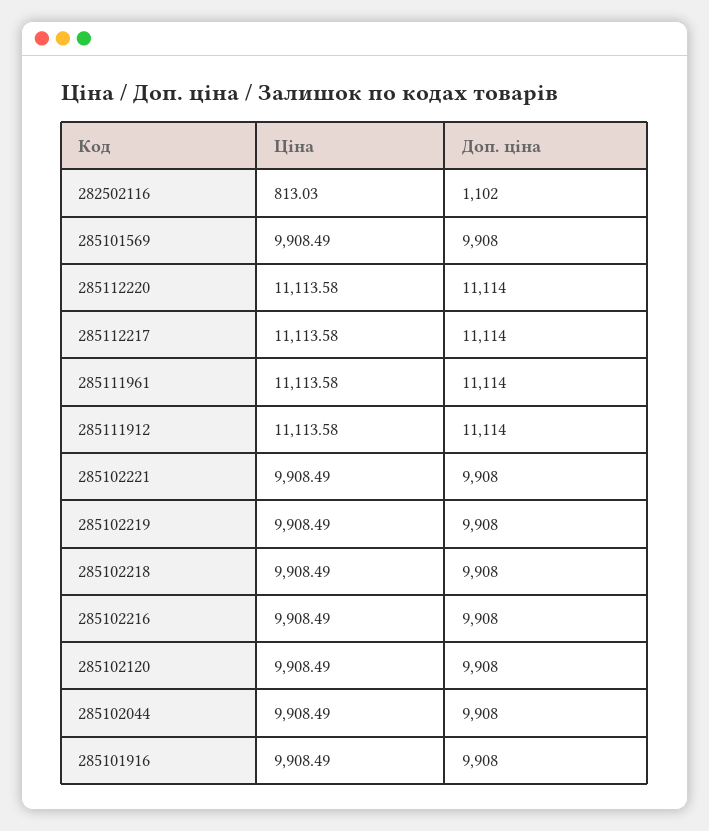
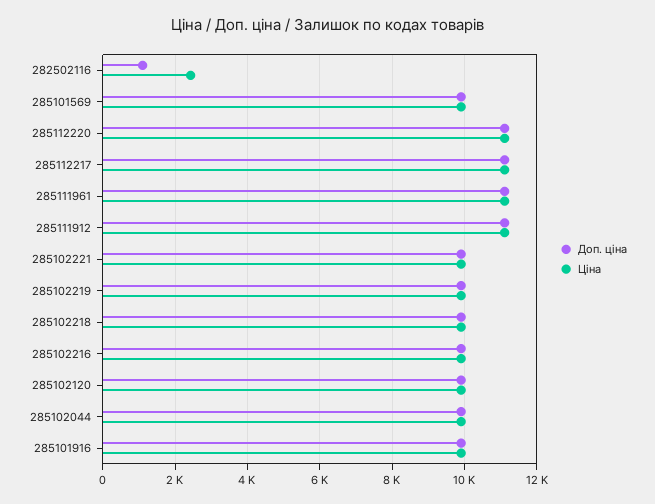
Ціна, 282502116: 813.03 -> 2400

